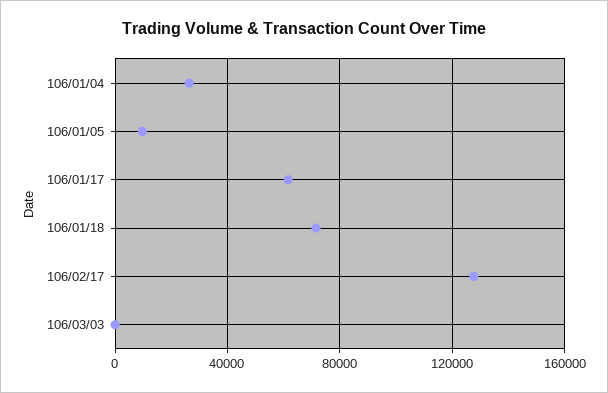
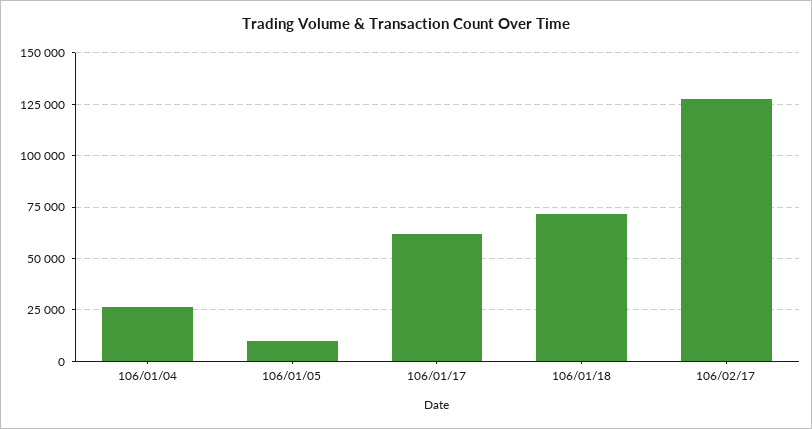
106/03/03: 0 -> none

